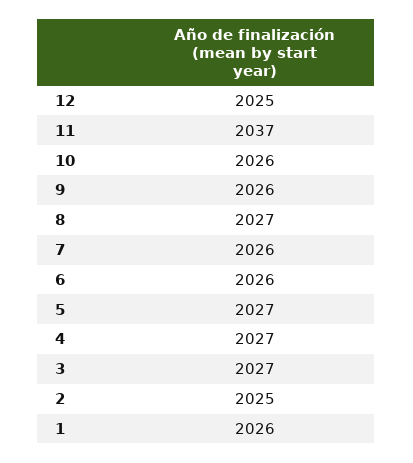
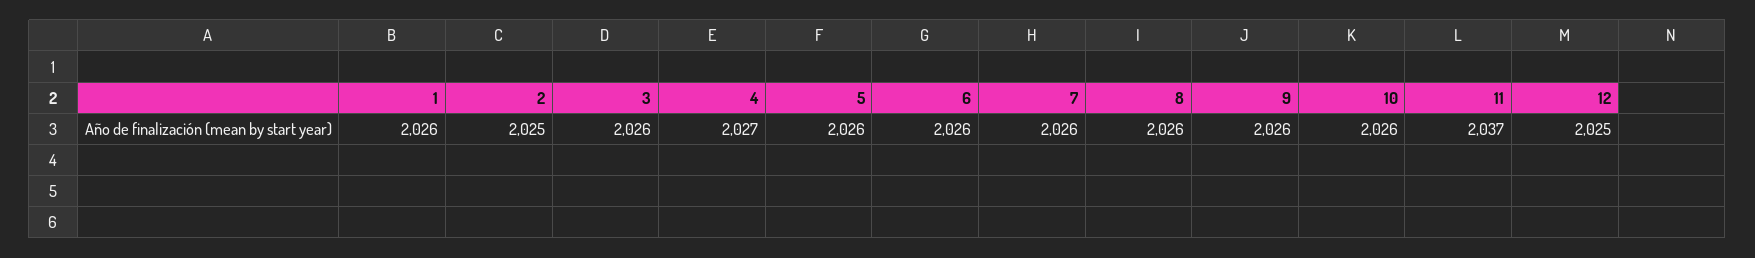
8: 2027 -> 2026
5: 2027 -> 2026
3: 2027 -> 2026

